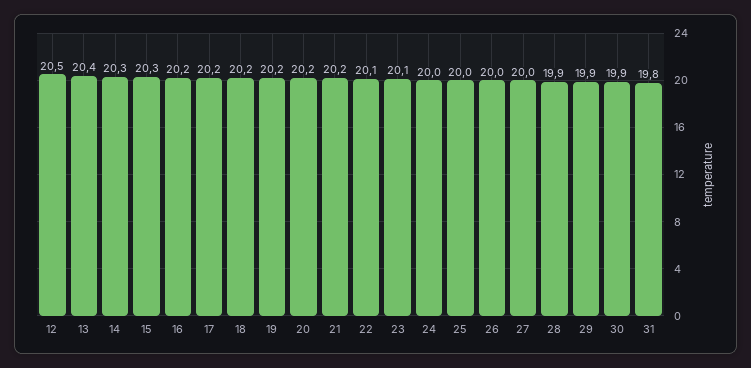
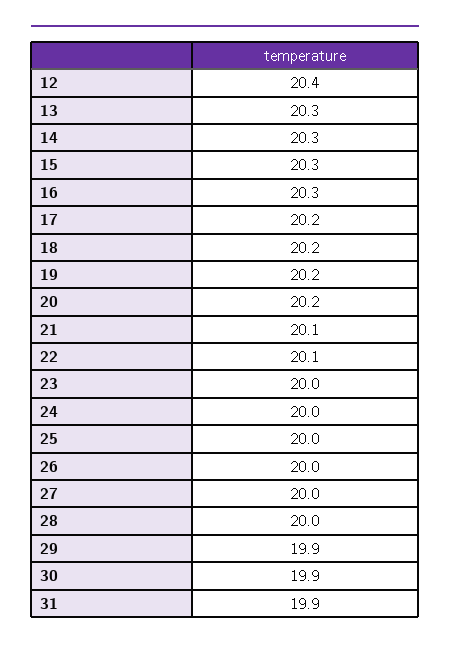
12: 20.5 -> 20.4
13: 20.4 -> 20.3
16: 20.2 -> 20.3
21: 20.2 -> 20.1
23: 20.1 -> 20
28: 19.9 -> 20
31: 19.8 -> 19.9

